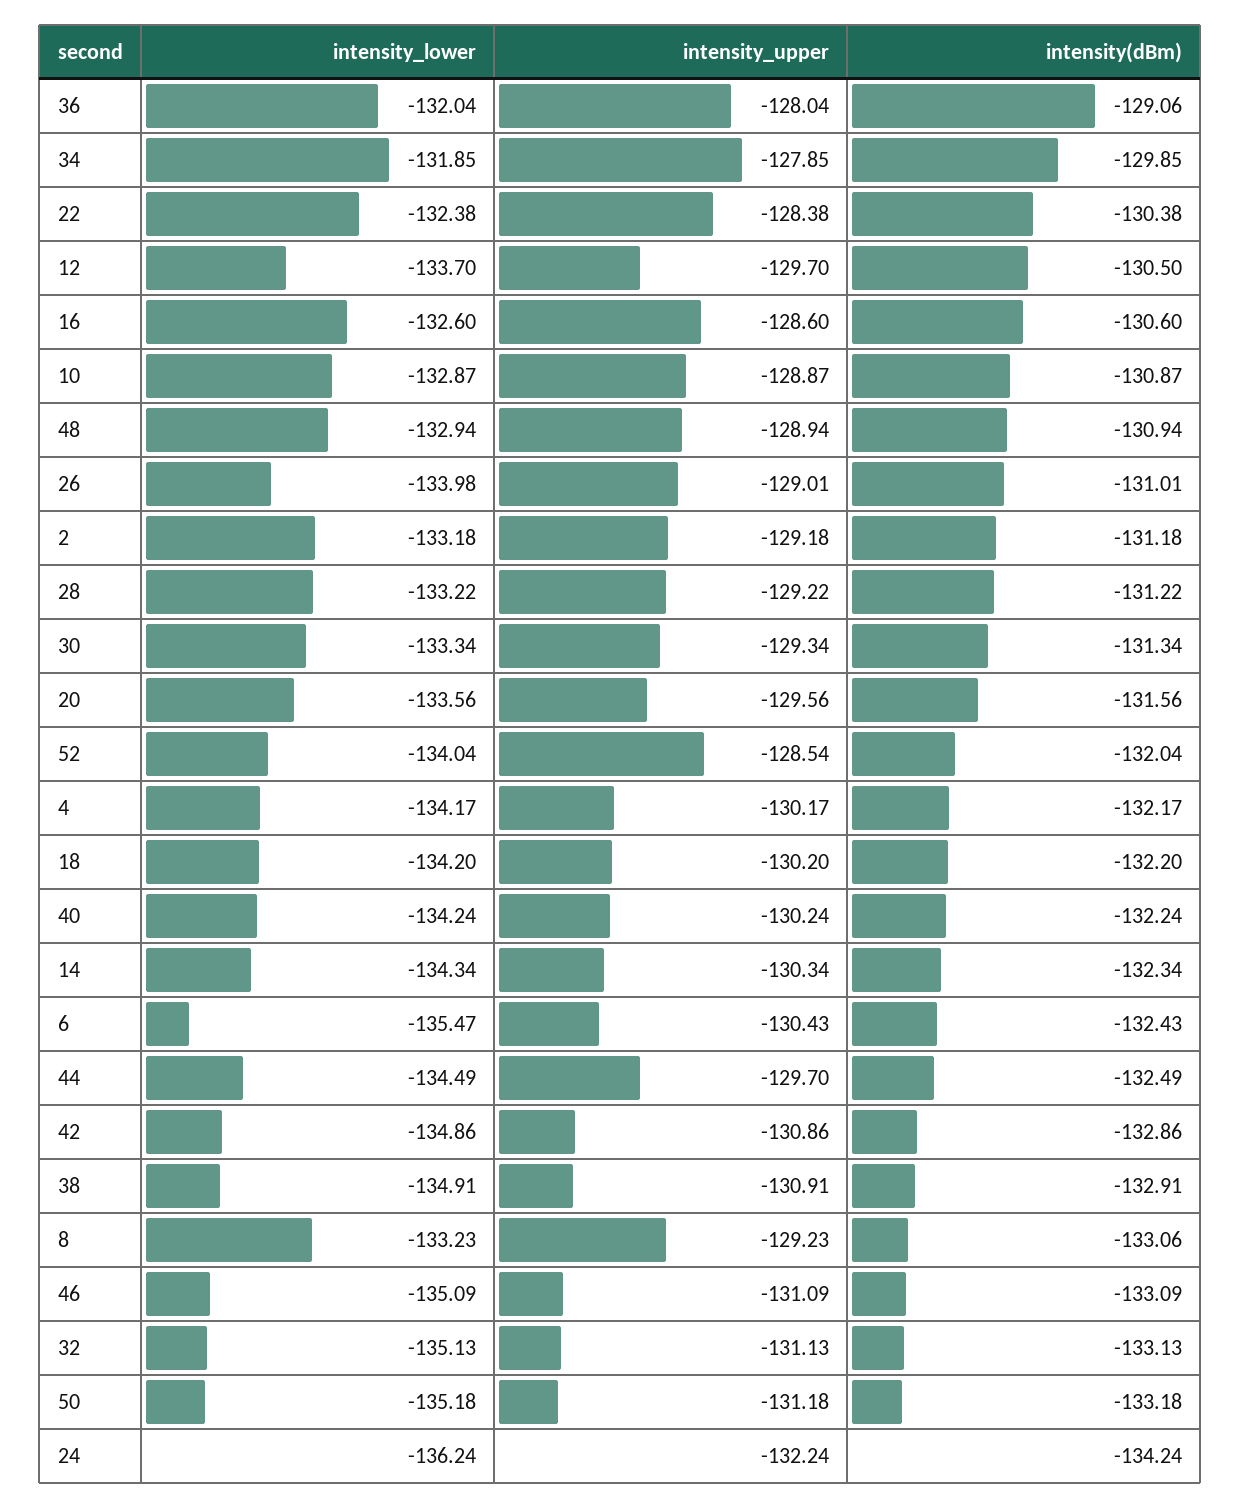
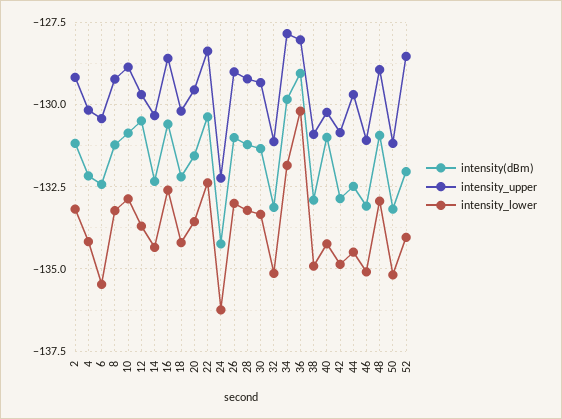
intensity_lower, 36: -132.04 -> -130.25
intensity_lower, 26: -133.98 -> -133
intensity(dBm), 40: -132.24 -> -131
intensity(dBm), 8: -133.06 -> -131.25

